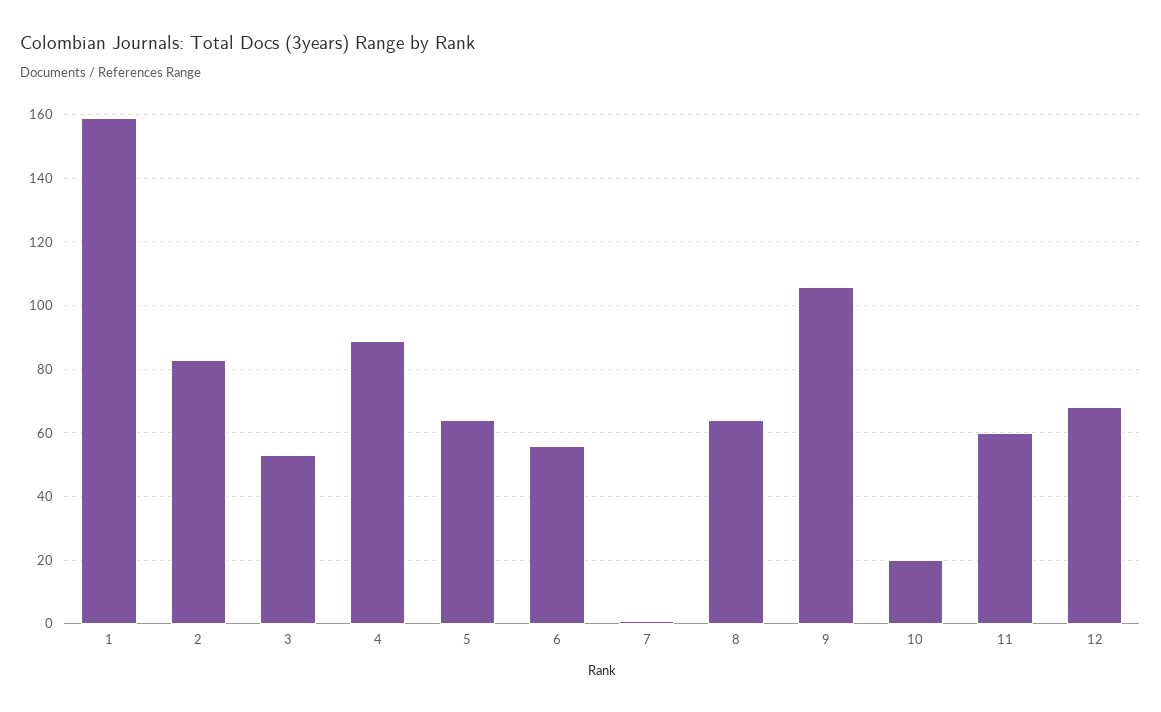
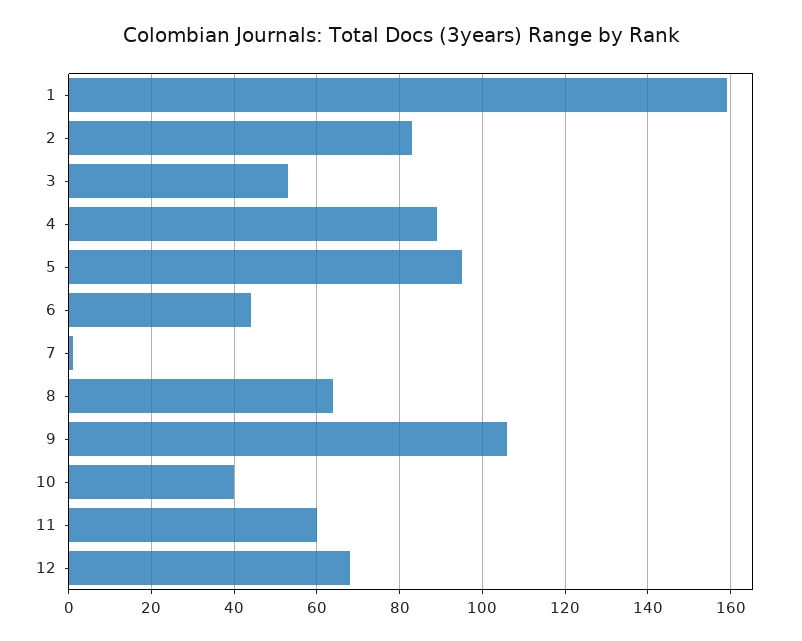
5: 65 -> 95
6: 55 -> 45
10: 20 -> 40

